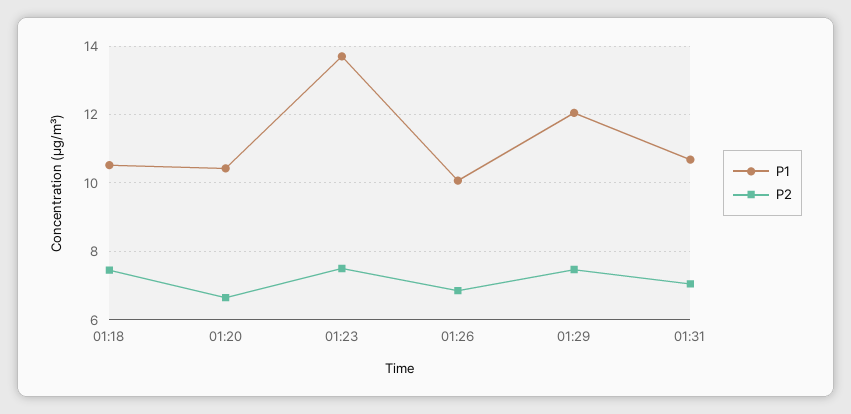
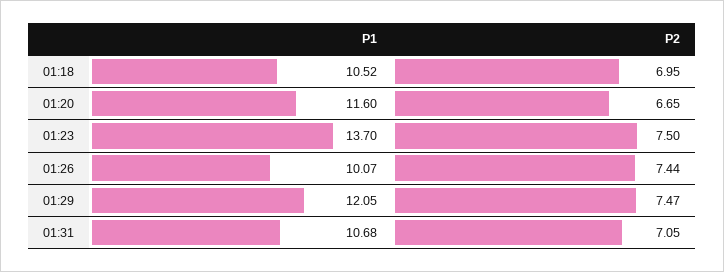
P2, 01:18: 7.4 -> 6.95
P1, 01:20: 10.4 -> 11.6
P2, 01:26: 6.8 -> 7.44

